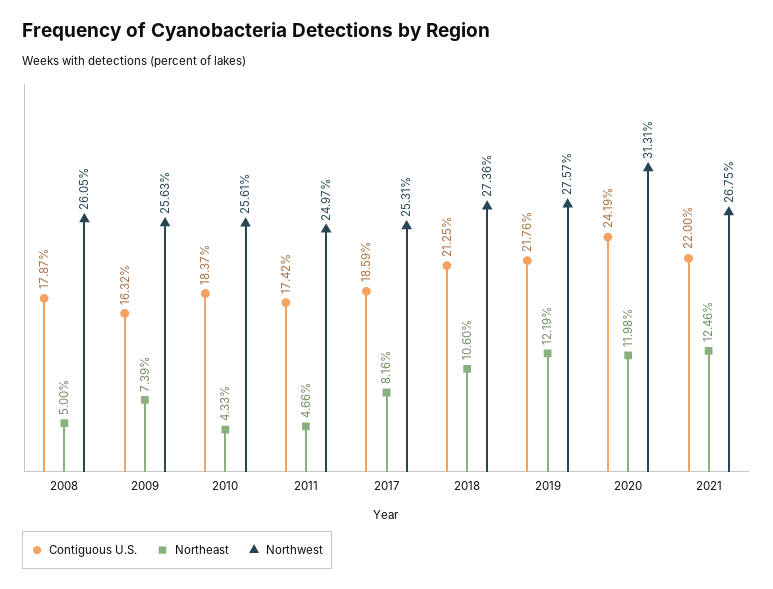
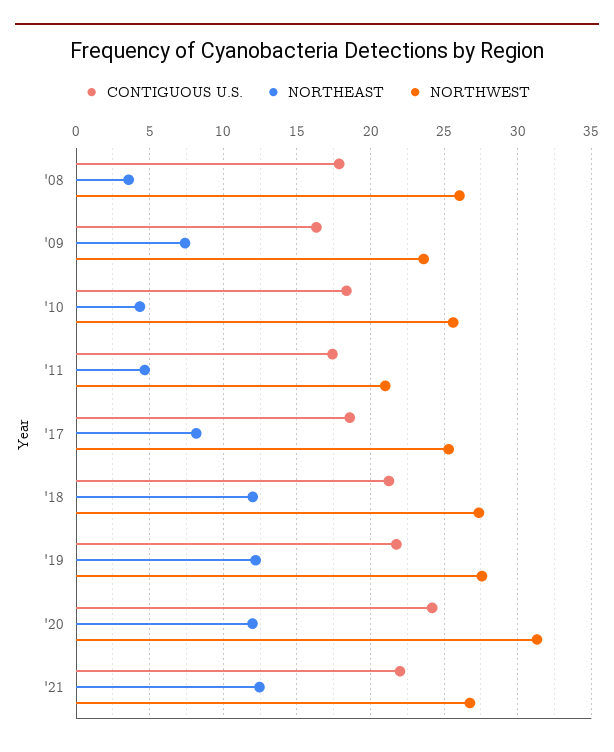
Northeast, 2008: 5 -> 3.5
Northwest, 2009: 25.63 -> 23.5
Northwest, 2011: 24.97 -> 21
Northeast, 2018: 10.6 -> 12

